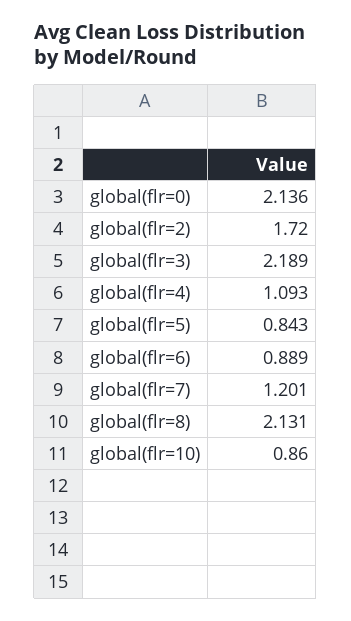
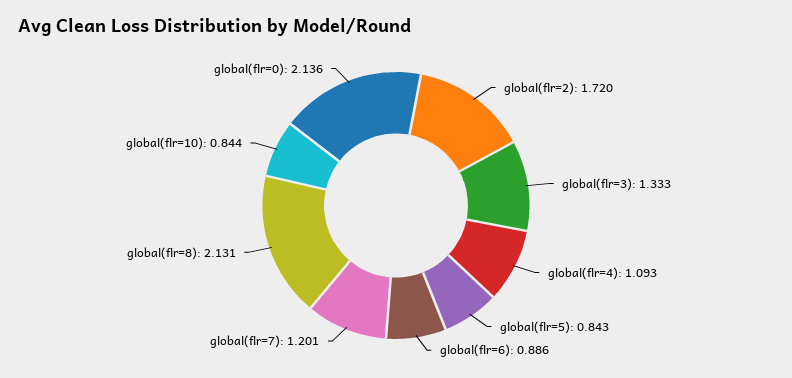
global(flr=3): 2.189 -> 1.333
global(flr=6): 0.889 -> 0.886
global(flr=10): 0.86 -> 0.844

